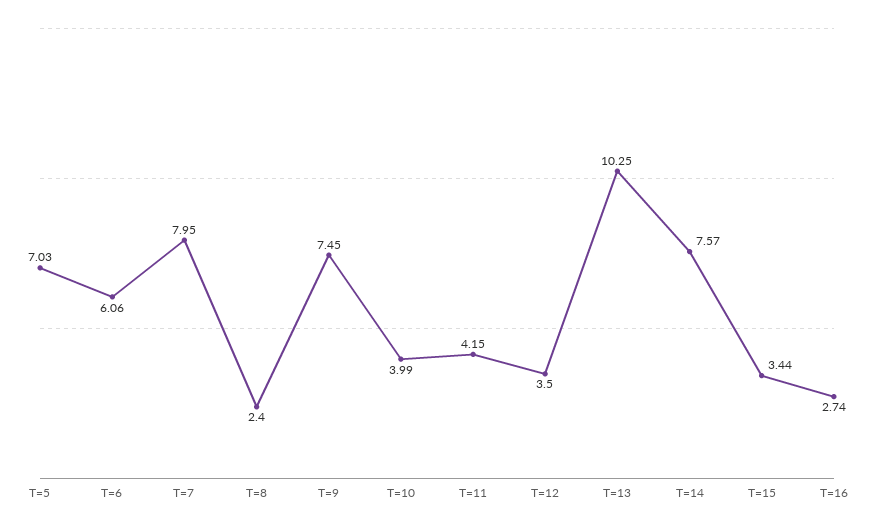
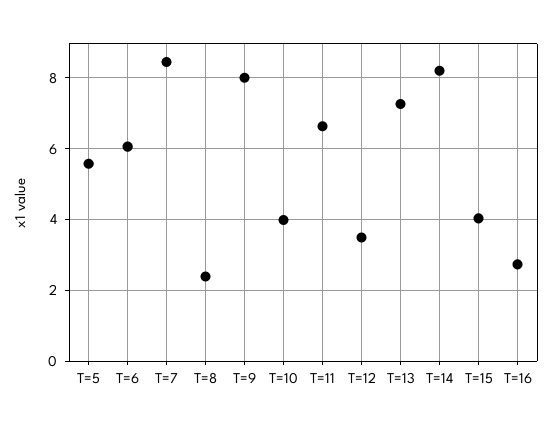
T=5: 7.03 -> 5.6
T=7: 7.95 -> 8.4
T=9: 7.45 -> 8
T=11: 4.15 -> 6.6
T=13: 10.25 -> 7.2
T=14: 7.57 -> 8.2
T=15: 3.44 -> 4

